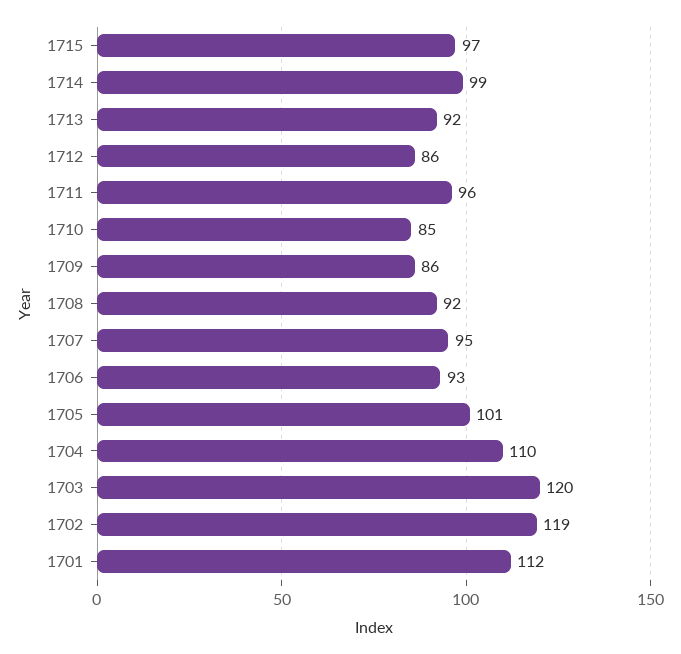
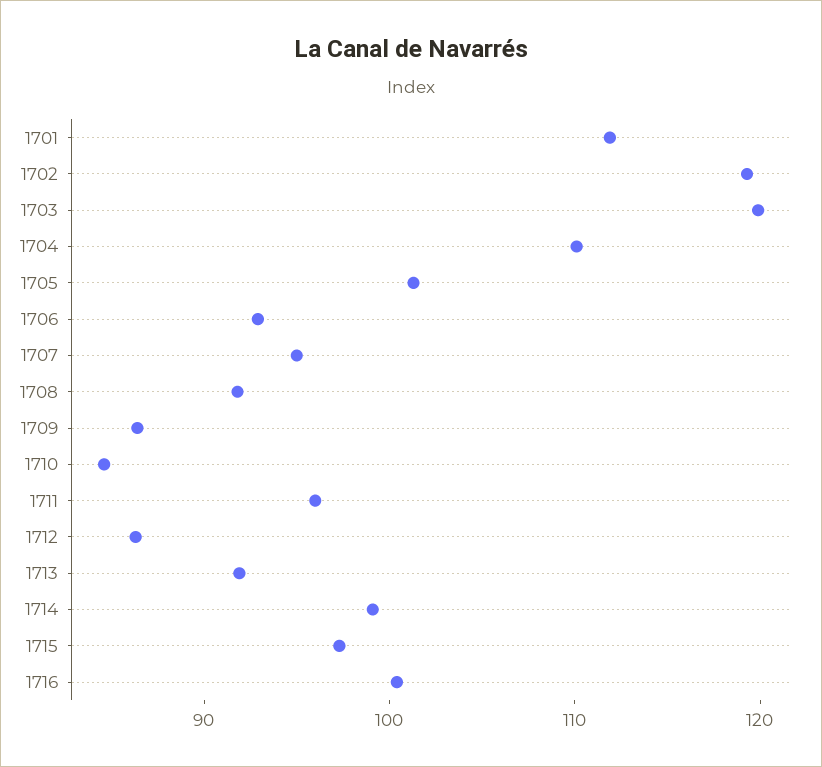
1716: none -> 100

